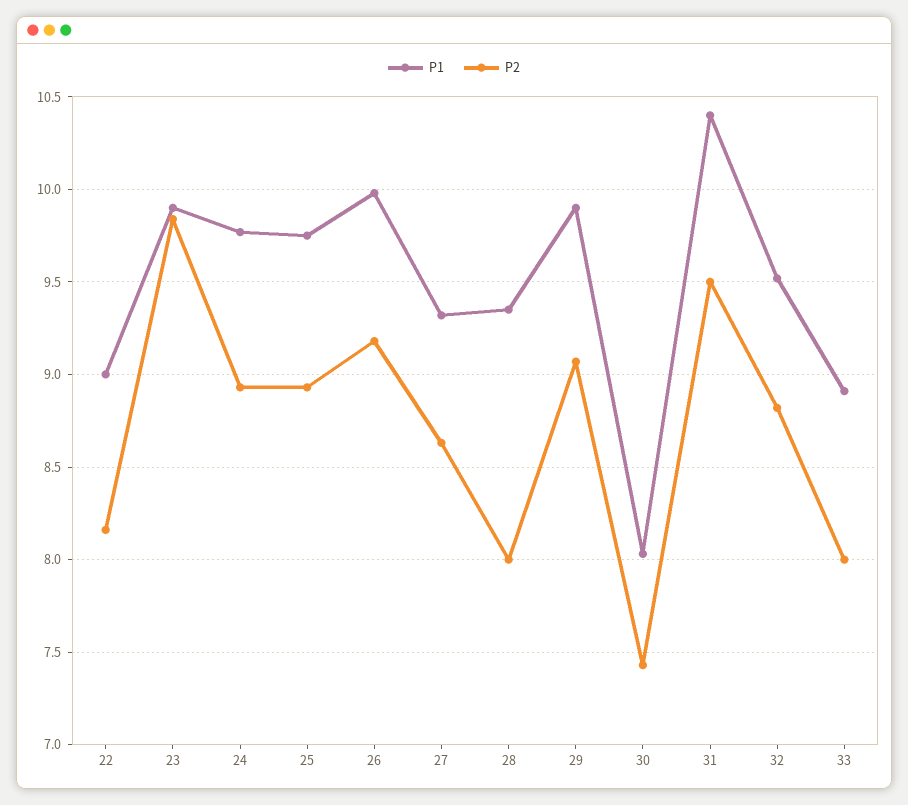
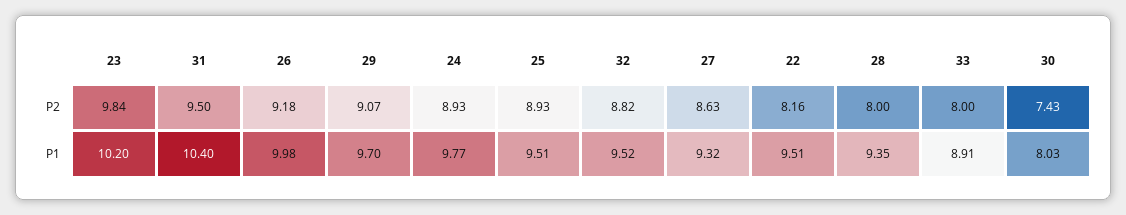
P1, 22: 9 -> 9.51
P1, 23: 9.9 -> 10.2
P1, 25: 9.75 -> 9.51
P1, 29: 9.9 -> 9.7

